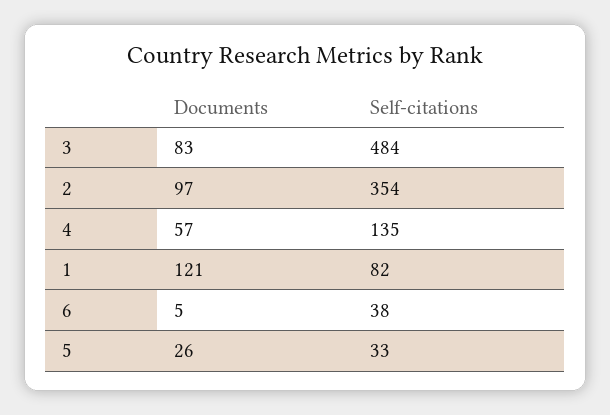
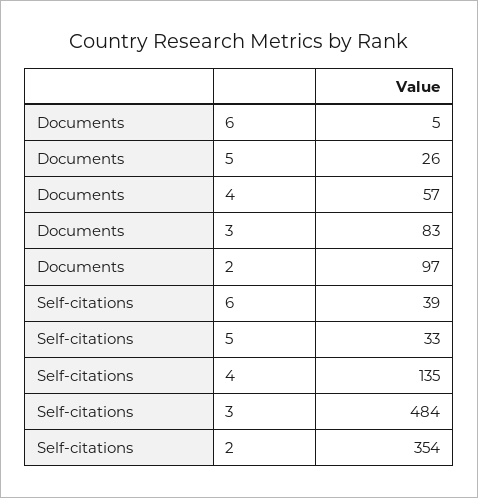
Documents, 1: 121 -> none
Self-citations, 1: 82 -> none
Self-citations, 6: 38 -> 39

